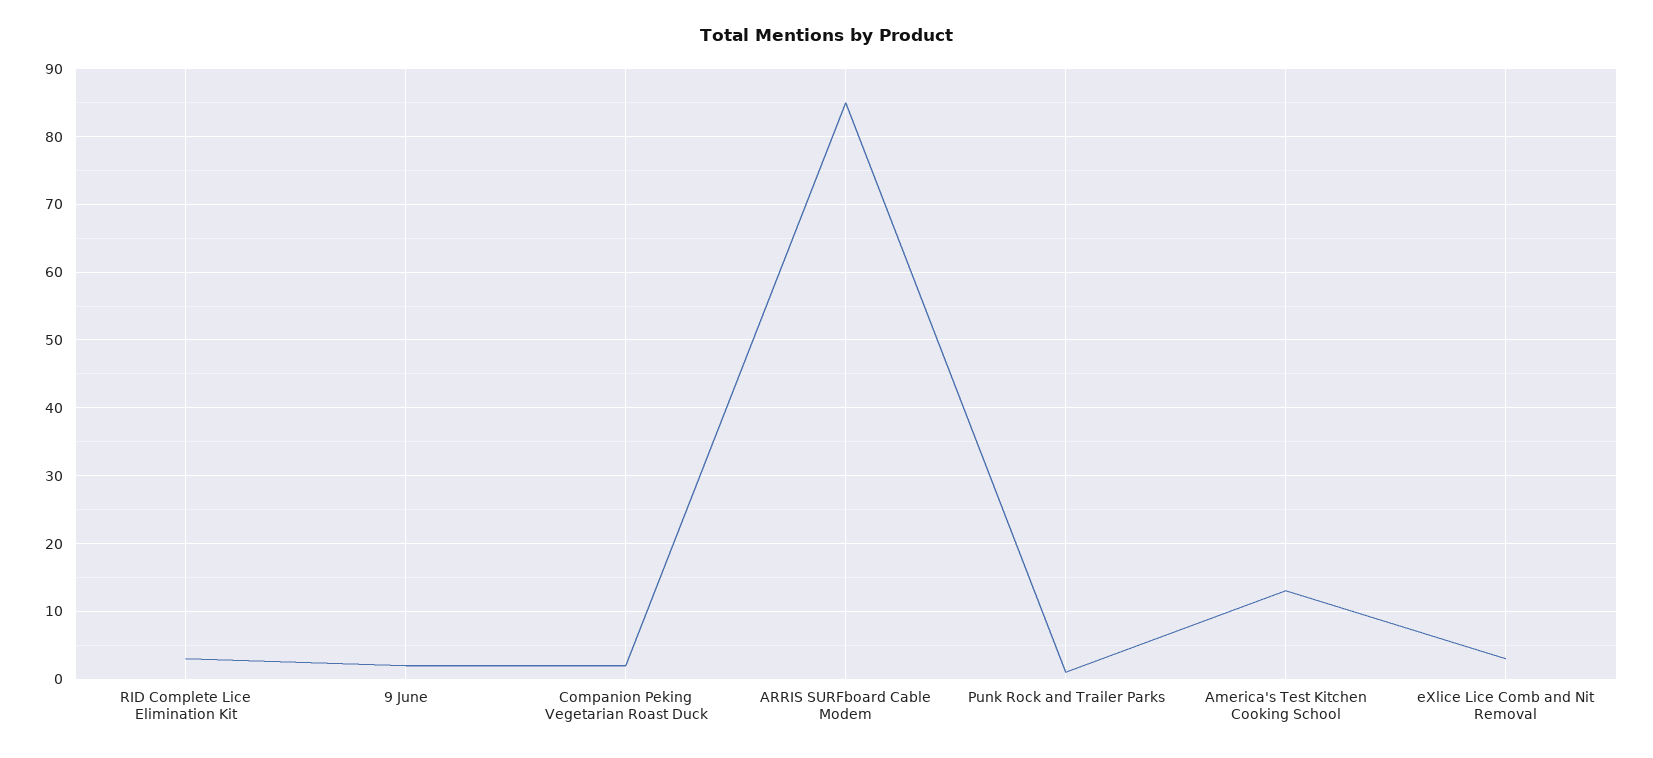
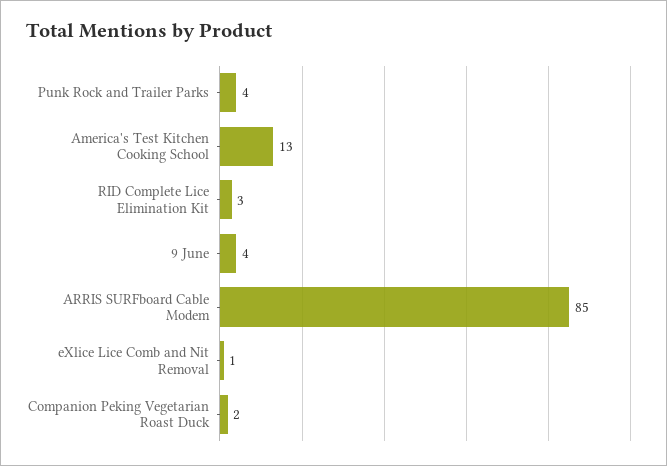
9 June: 2 -> 4
Punk Rock and Trailer Parks: 1 -> 4
eXlice Lice Comb and Nit Removal: 3 -> 1

